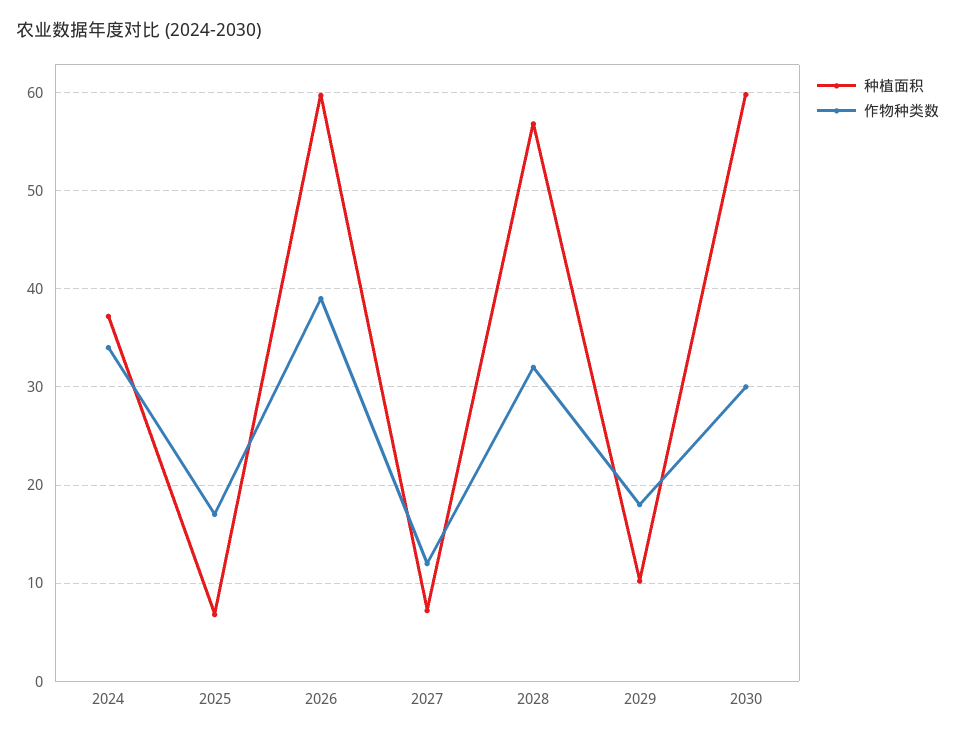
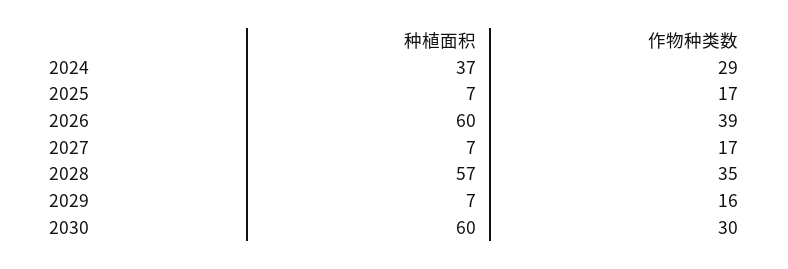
作物种类数, 2024: 34 -> 29
作物种类数, 2027: 12 -> 17
作物种类数, 2028: 32 -> 35
种植面积, 2029: 10 -> 7
作物种类数, 2029: 18 -> 16

